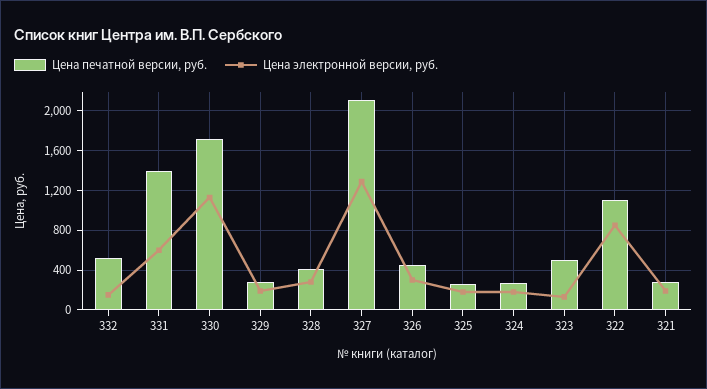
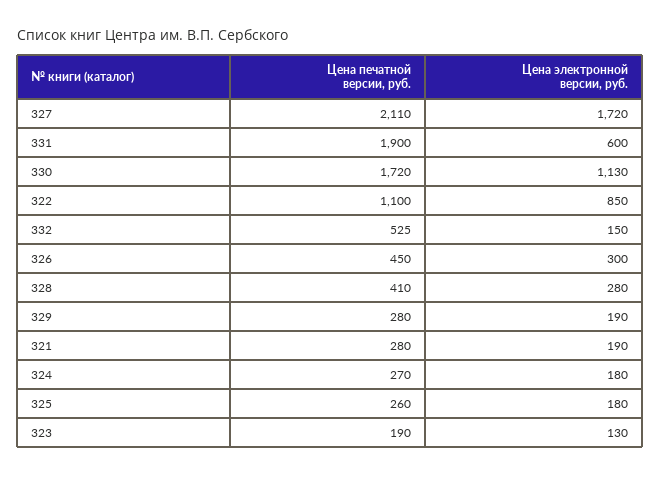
Цена печатной версии, руб., 331: 1400 -> 1900
Цена электронной версии, руб., 327: 1300 -> 1720
Цена печатной версии, руб., 323: 500 -> 190

